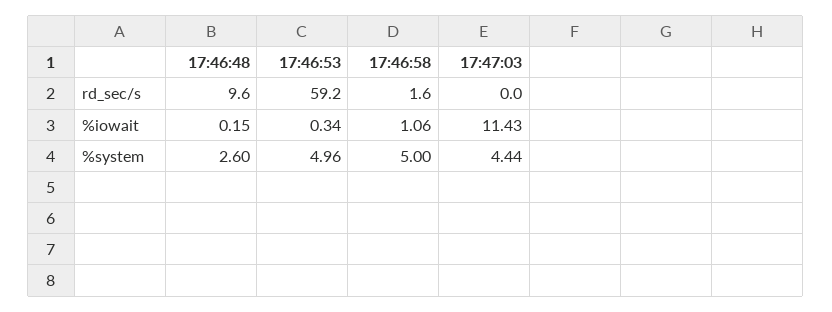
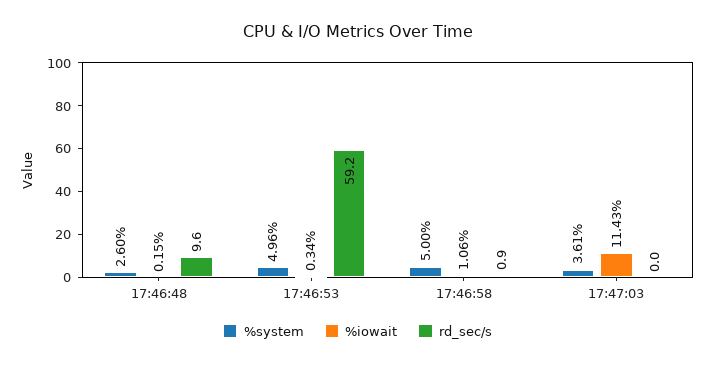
rd_sec/s, 17:46:58: 1.6 -> 0.9
%system, 17:47:03: 4.44 -> 3.61

